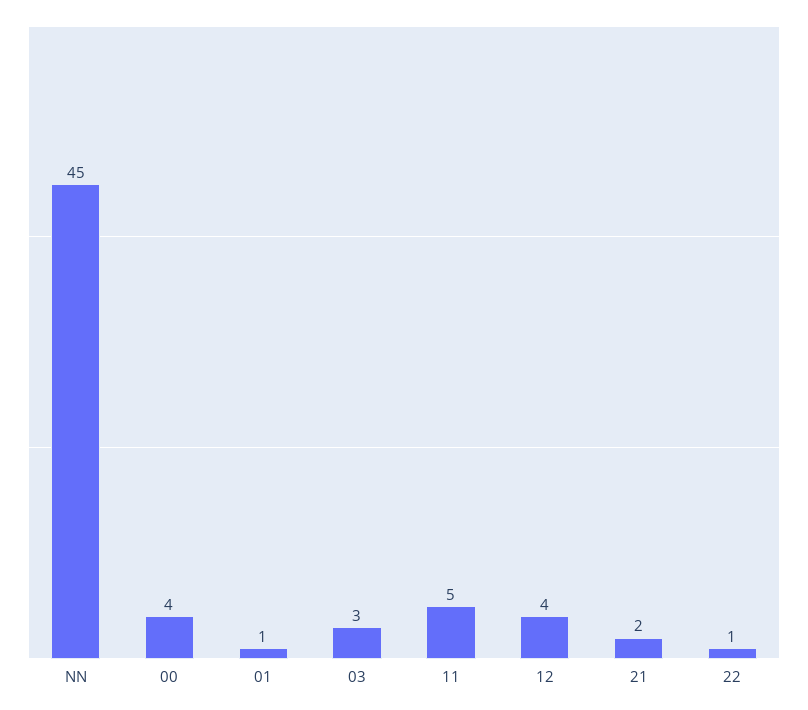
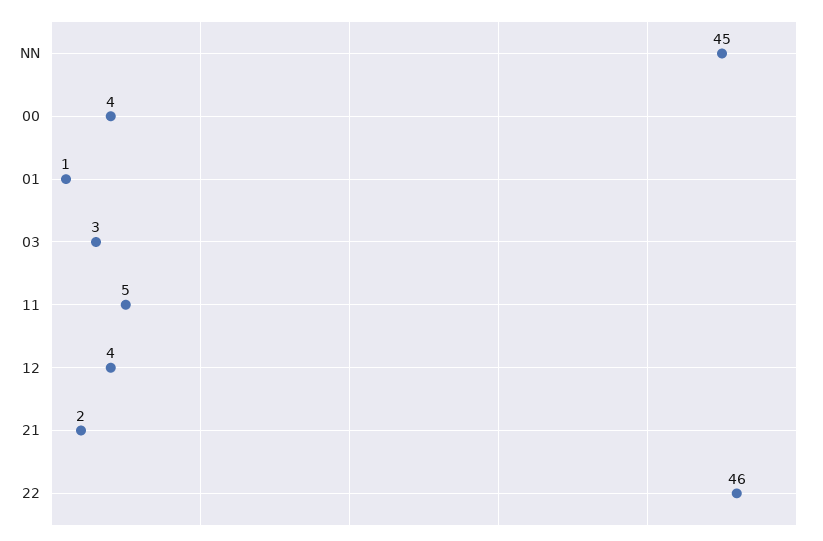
22: 1 -> 46

